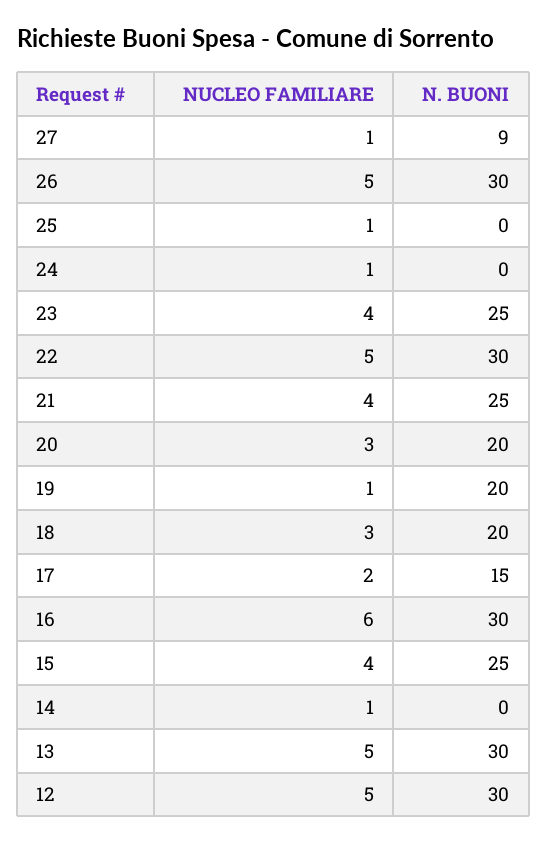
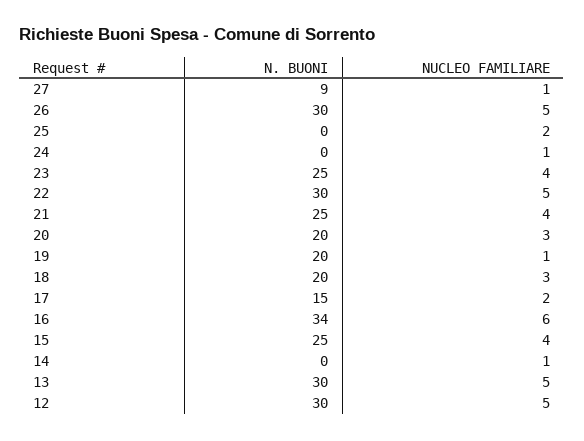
NUCLEO FAMILIARE, 25: 1 -> 2
N. BUONI, 16: 30 -> 34

